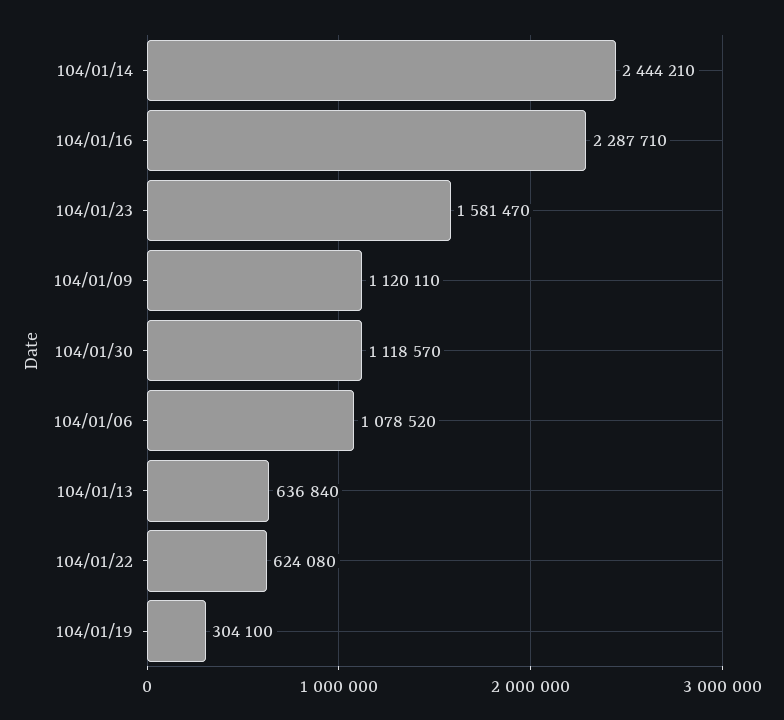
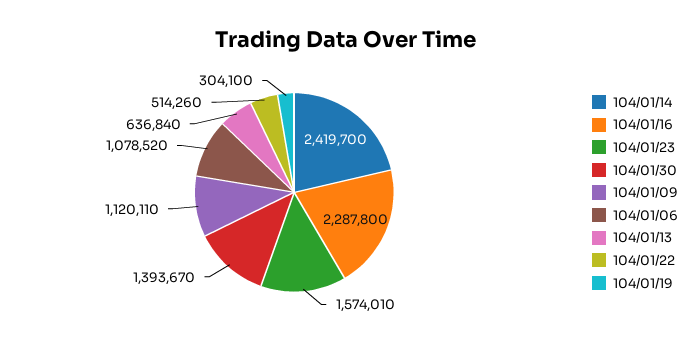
104/01/14: 2444210 -> 2419700
104/01/16: 2287710 -> 2287800
104/01/23: 1581470 -> 1574010
104/01/30: 1118570 -> 1393670
104/01/22: 624080 -> 514260

